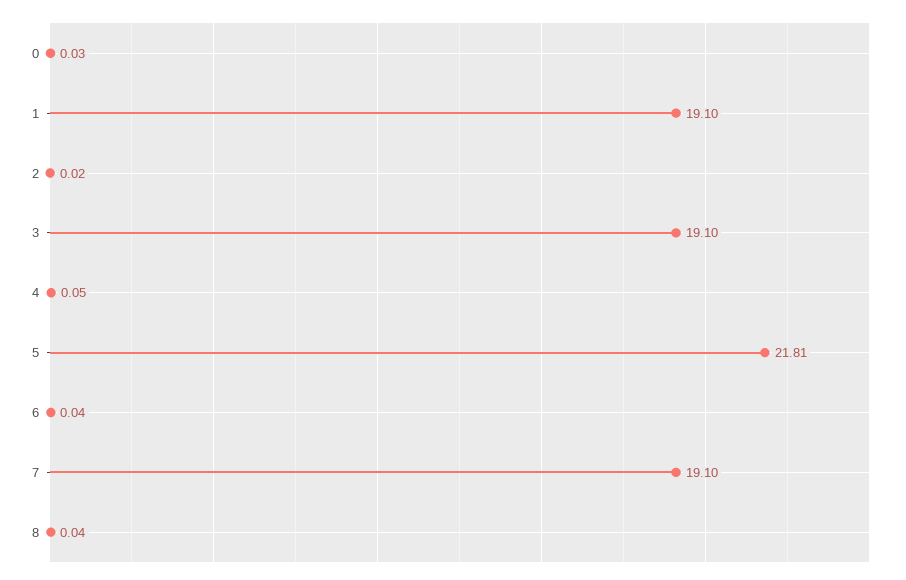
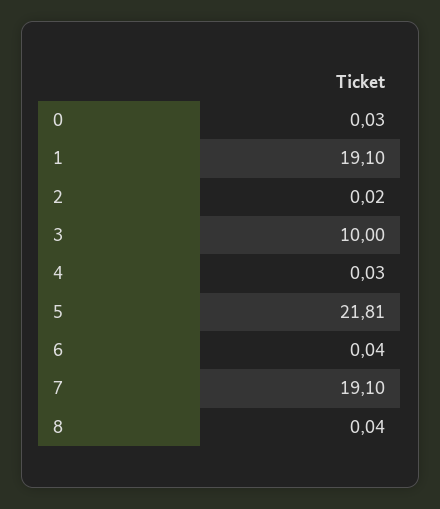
3: 19.1 -> 10
4: 0.05 -> 0.03

